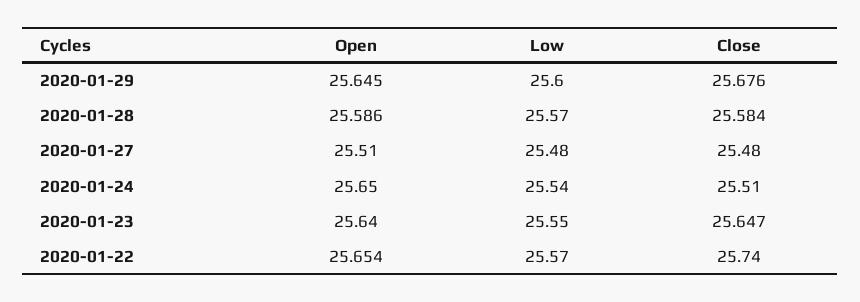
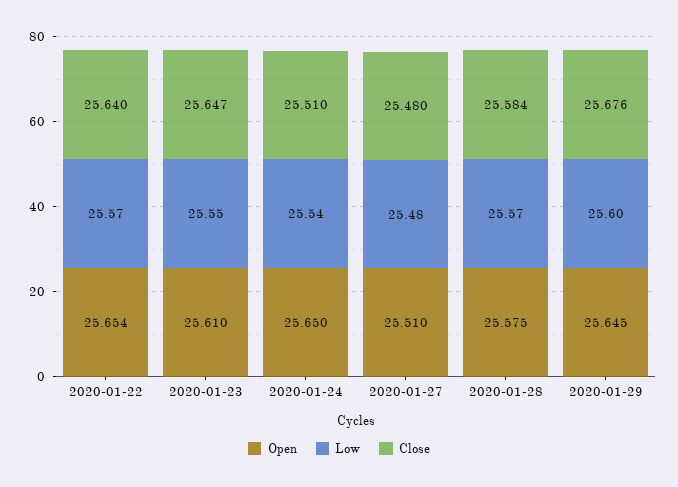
Open, 2020-01-28: 25.586 -> 25.575
Open, 2020-01-23: 25.64 -> 25.61
Close, 2020-01-22: 25.74 -> 25.64

